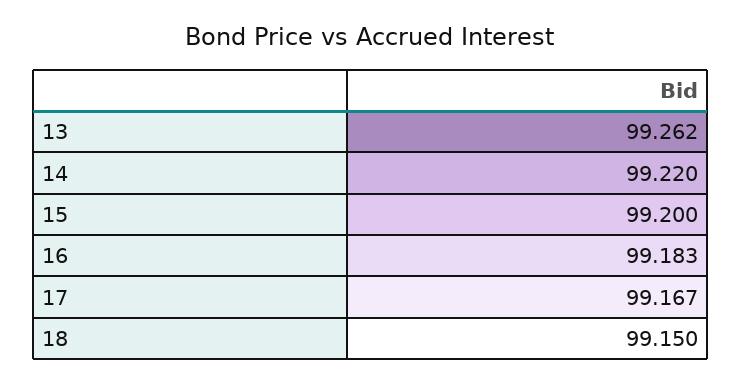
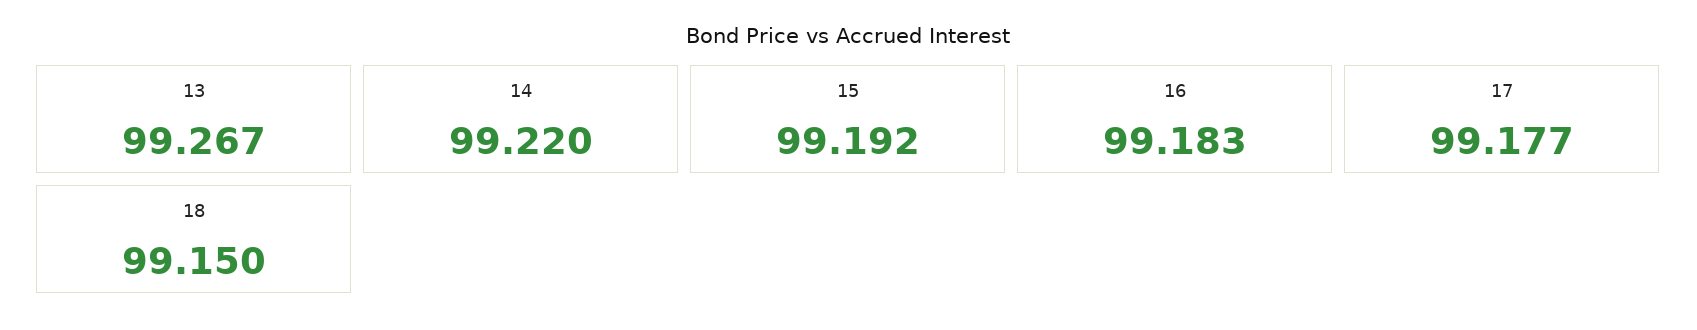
13: 99.262 -> 99.267
15: 99.2 -> 99.192
17: 99.167 -> 99.177

